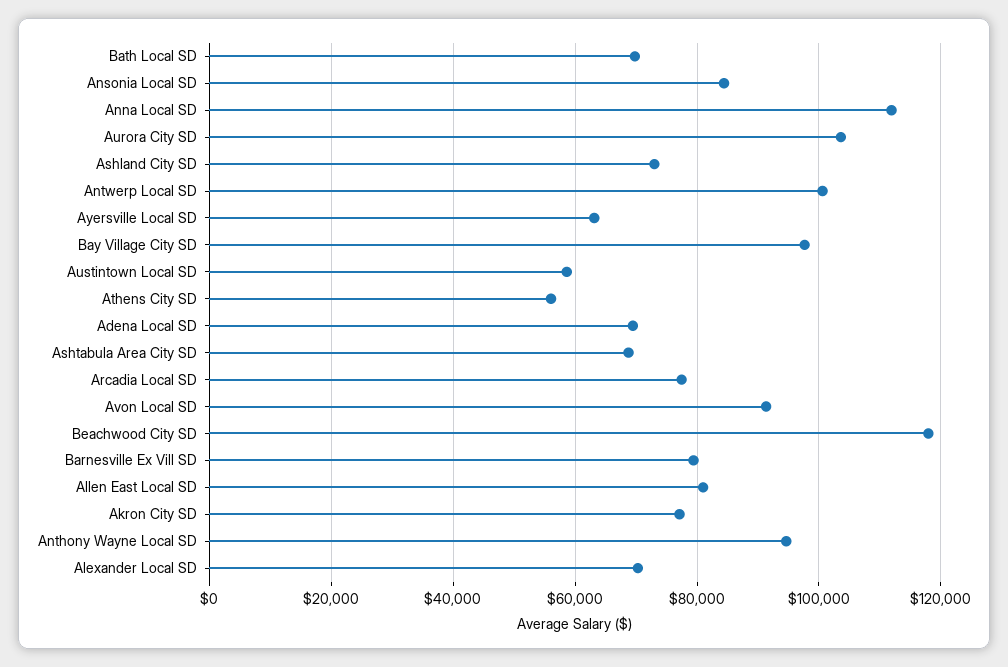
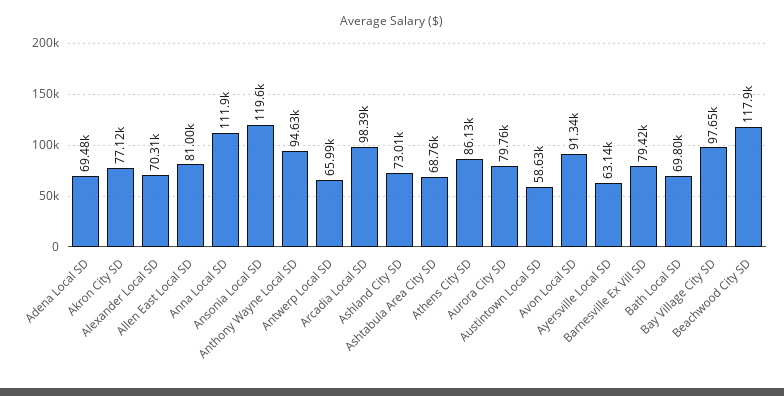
Ansonia Local SD: 84000 -> 119600
Aurora City SD: 104000 -> 79760
Antwerp Local SD: 100000 -> 65990
Athens City SD: 56000 -> 86130
Arcadia Local SD: 78000 -> 98390

